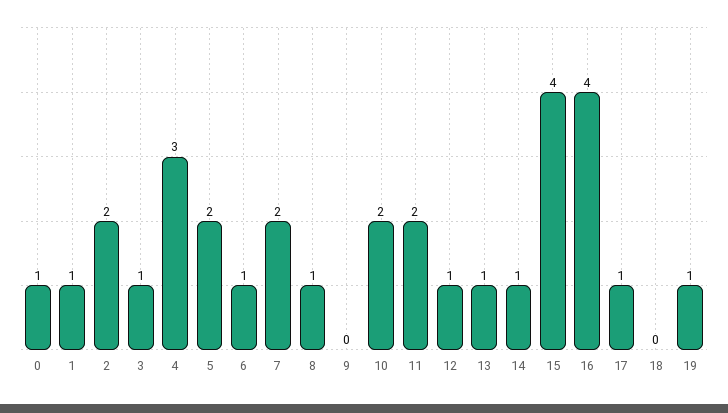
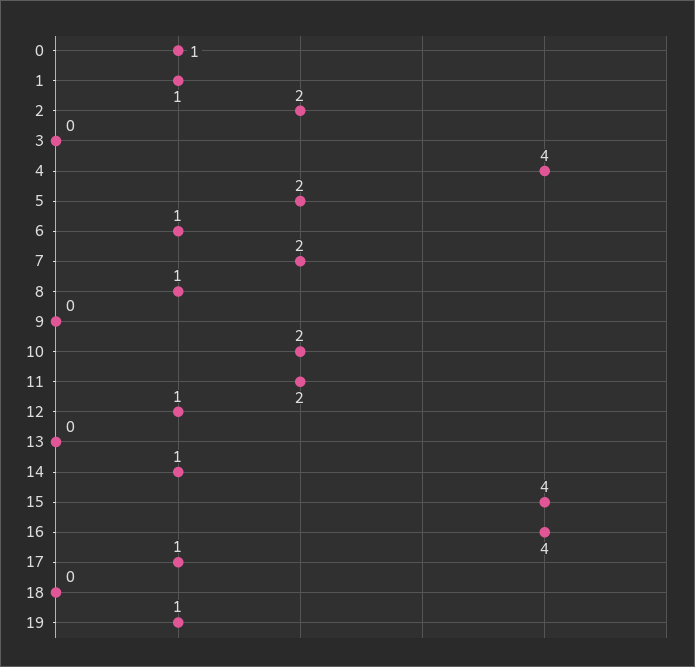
3: 1 -> 0
4: 3 -> 4
13: 1 -> 0

